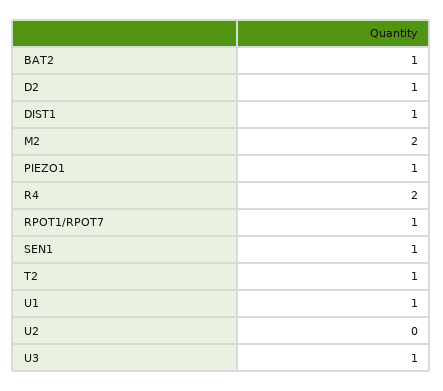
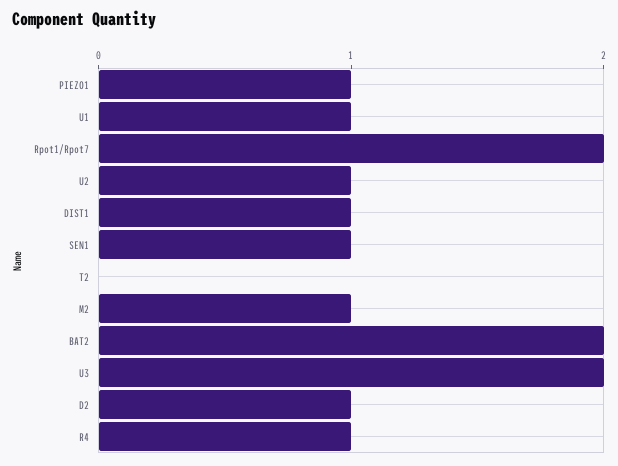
BAT2: 1 -> 2
M2: 2 -> 1
R4: 2 -> 1
RPOT1/RPOT7: 1 -> 2
T2: 1 -> 0
U2: 0 -> 1
U3: 1 -> 2

